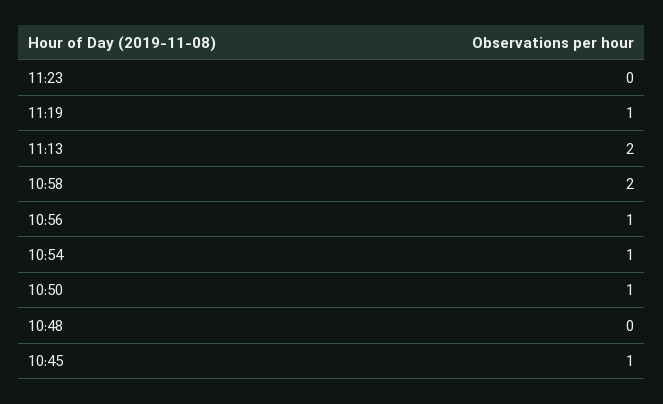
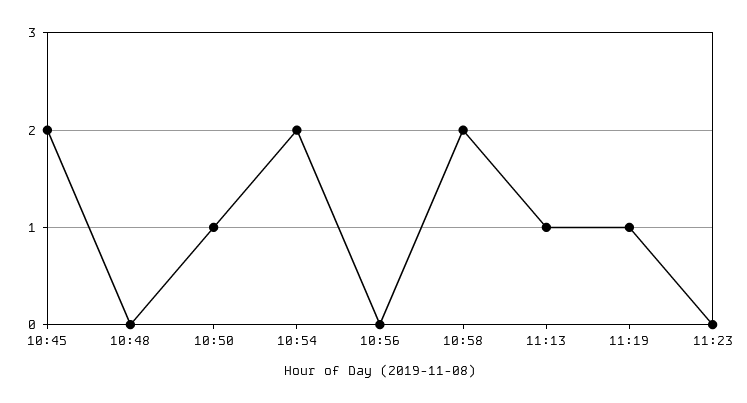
11:13: 2 -> 1
10:56: 1 -> 0
10:54: 1 -> 2
10:45: 1 -> 2

